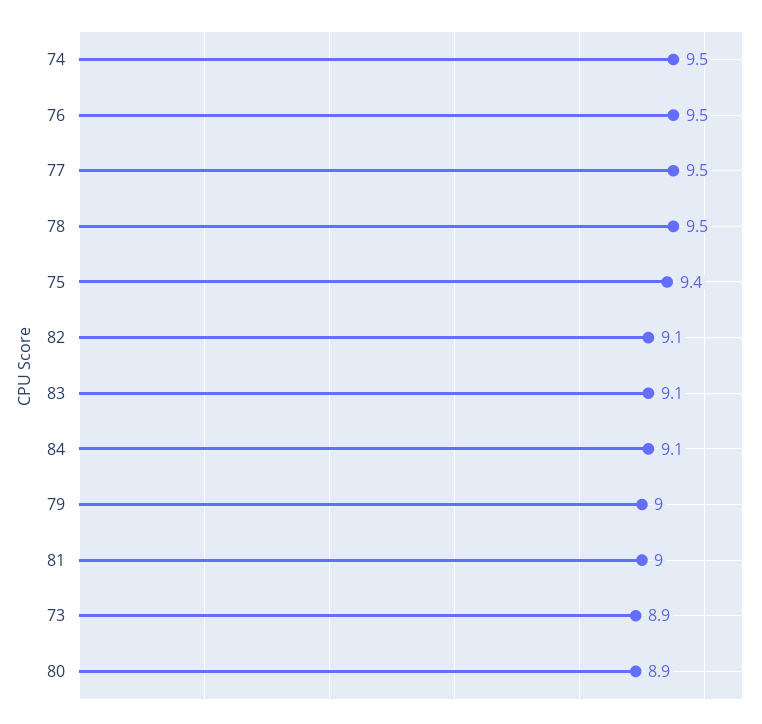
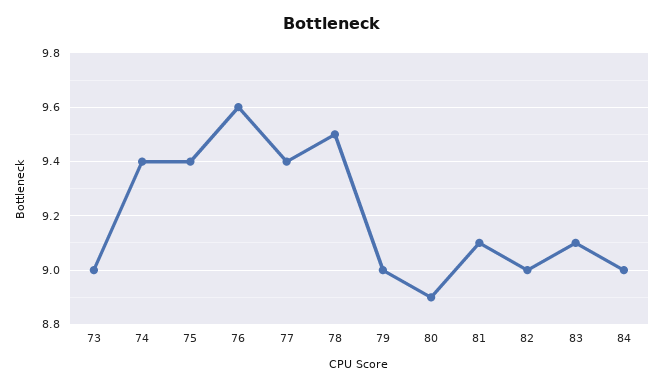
74: 9.5 -> 9.4
76: 9.5 -> 9.6
77: 9.5 -> 9.4
82: 9.1 -> 9
84: 9.1 -> 9
81: 9 -> 9.1
73: 8.9 -> 9

